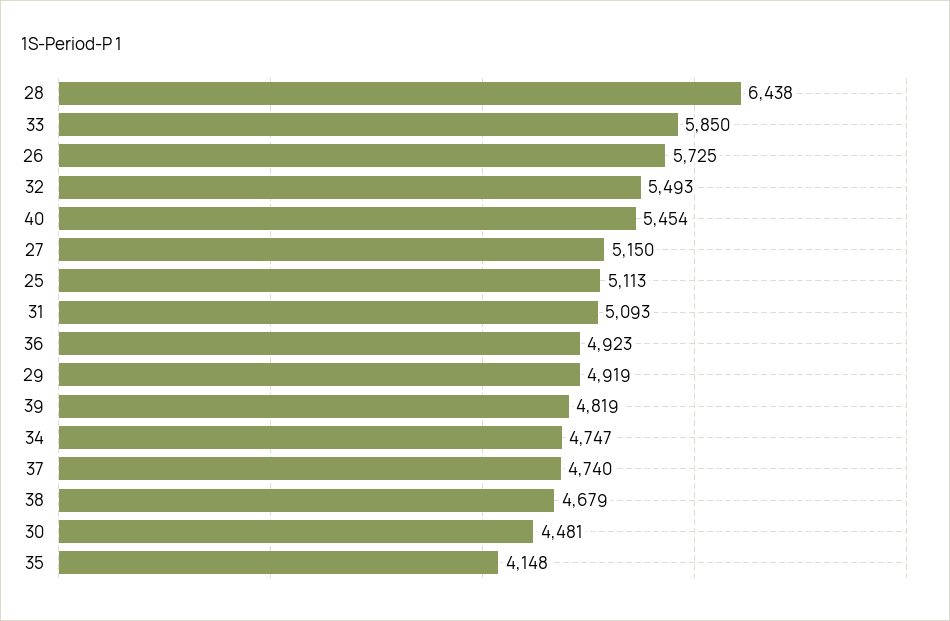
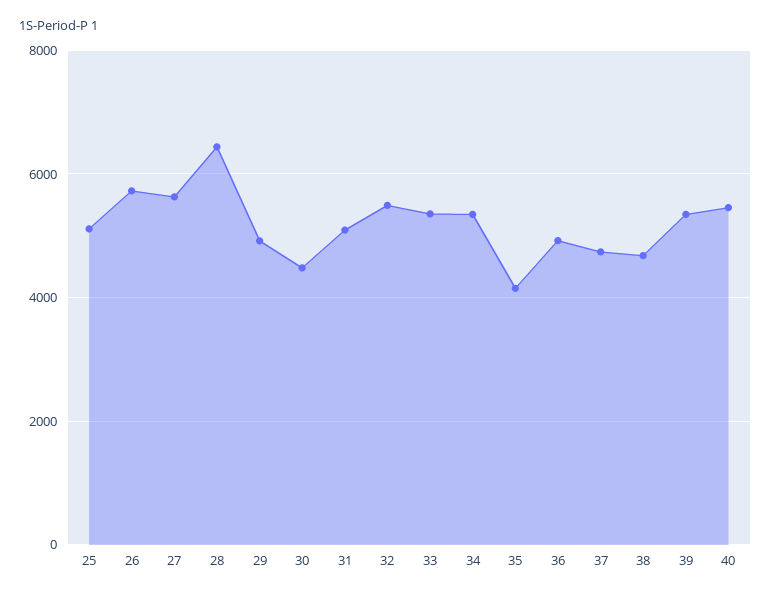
33: 5850 -> 5400
27: 5150 -> 5600
39: 4819 -> 5400
34: 4747 -> 5400

